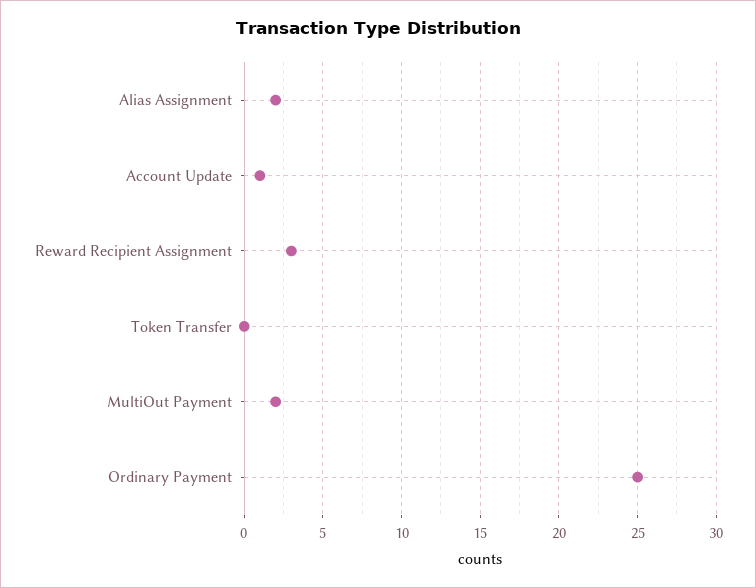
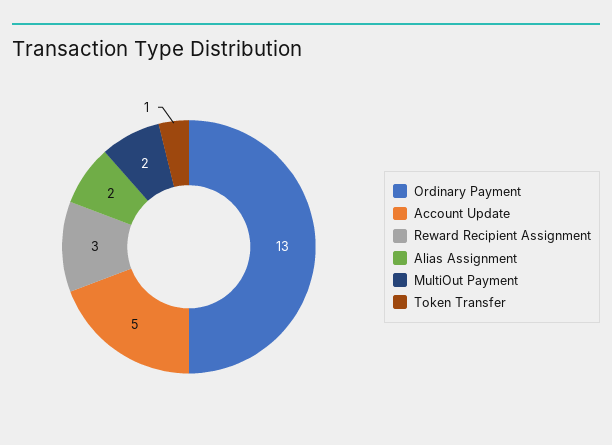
Account Update: 1 -> 5
Token Transfer: 0 -> 1
Ordinary Payment: 25 -> 13

